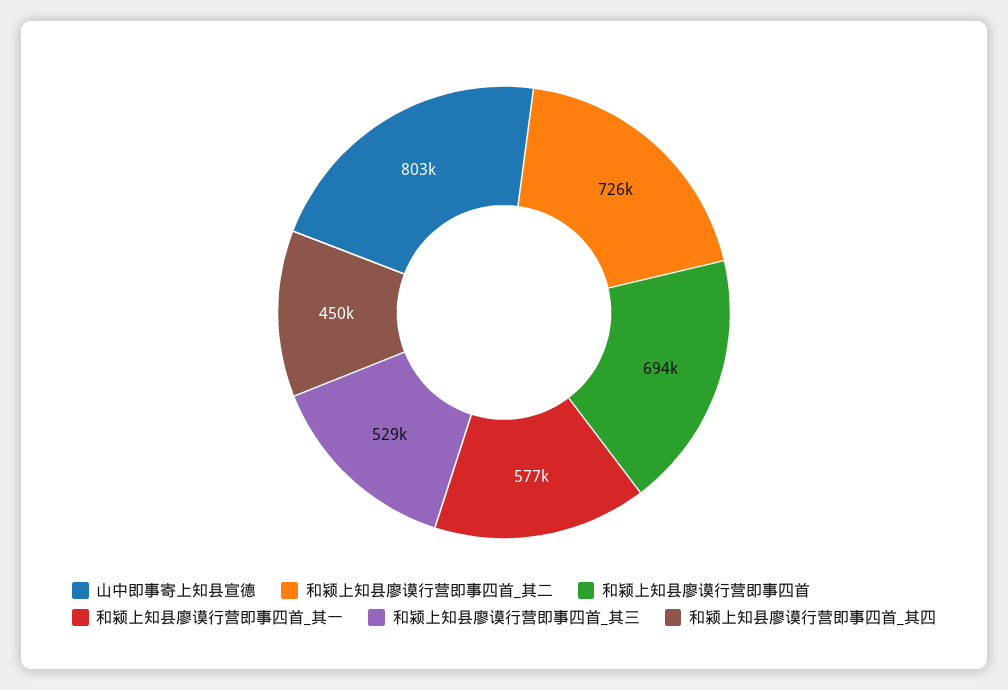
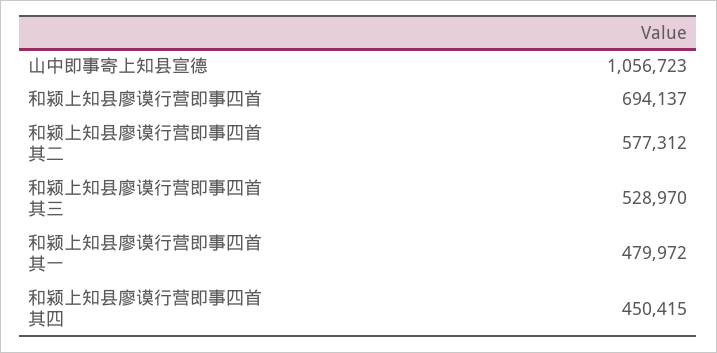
山中即事寄上知县宣德: 803000 -> 1056723
和颍上知县廖谟行营即事四首_其二: 726000 -> 577312
和颍上知县廖谟行营即事四首_其一: 577000 -> 479972

